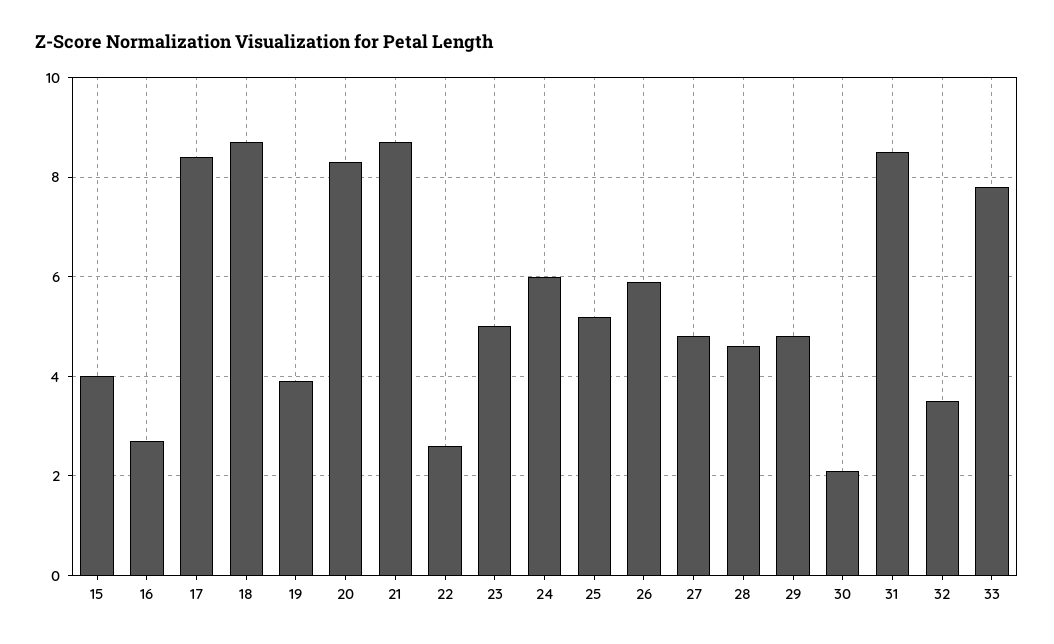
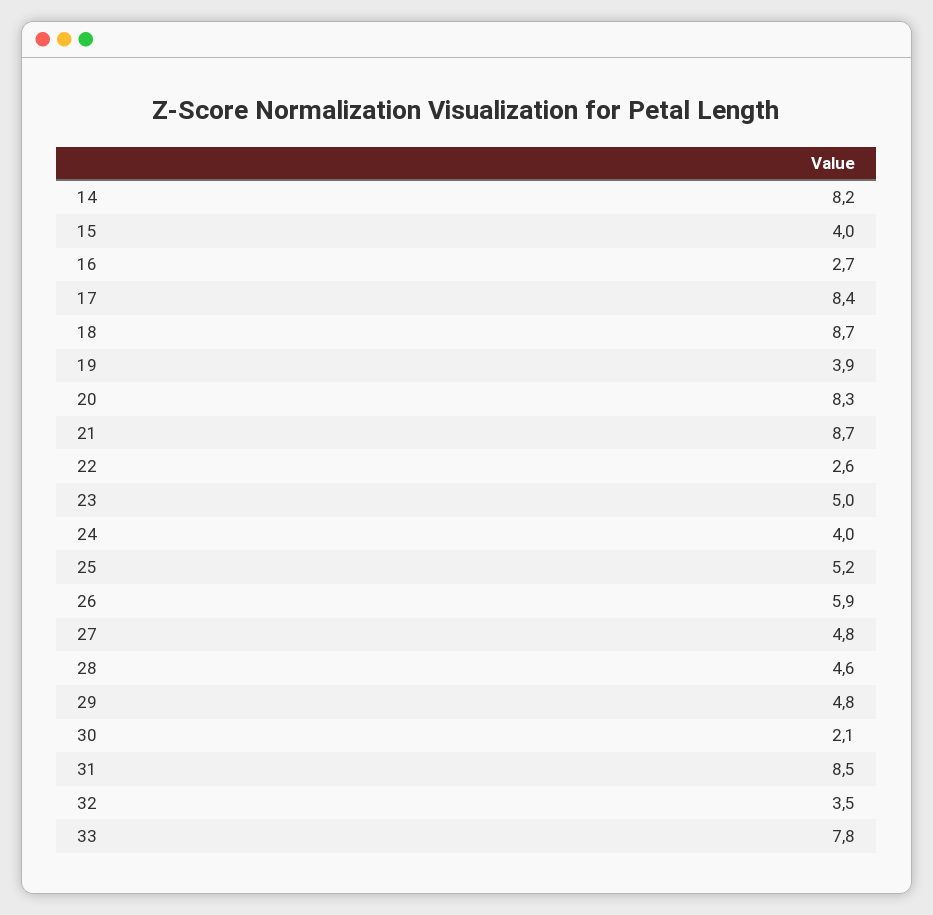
24: 6 -> 4
14: none -> 8.2

